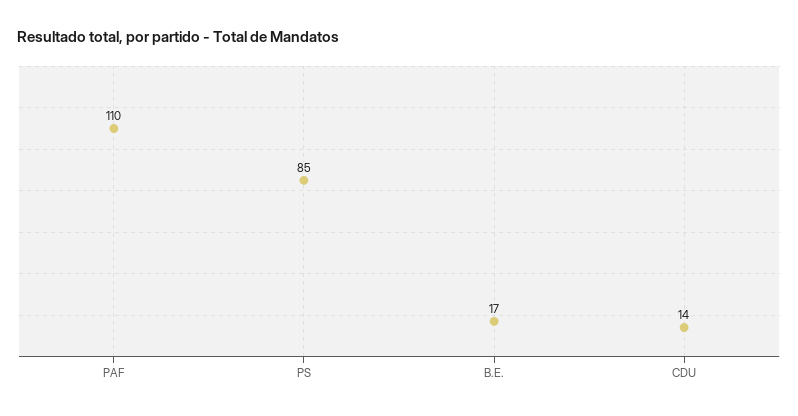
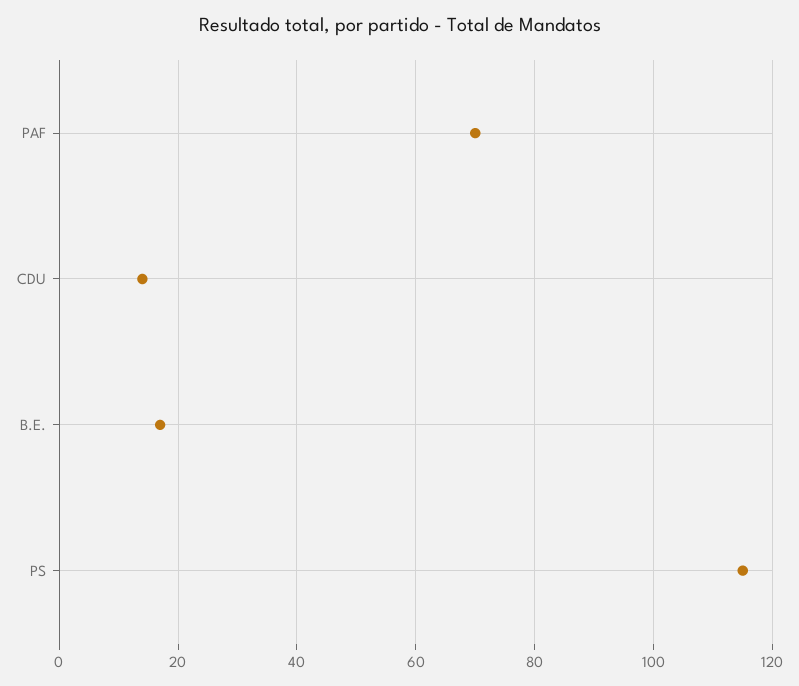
PAF: 110 -> 70
PS: 85 -> 115

